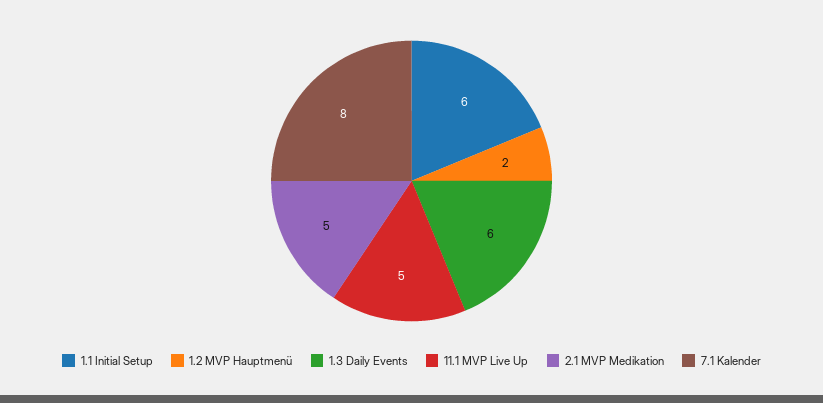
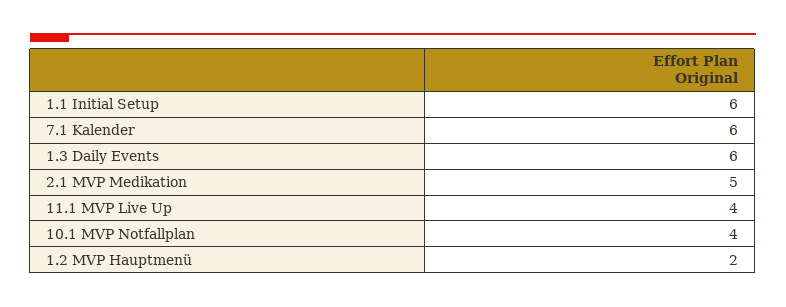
11.1 MVP Live Up: 5 -> 4
7.1 Kalender: 8 -> 6
10.1 MVP Notfallplan: none -> 4

